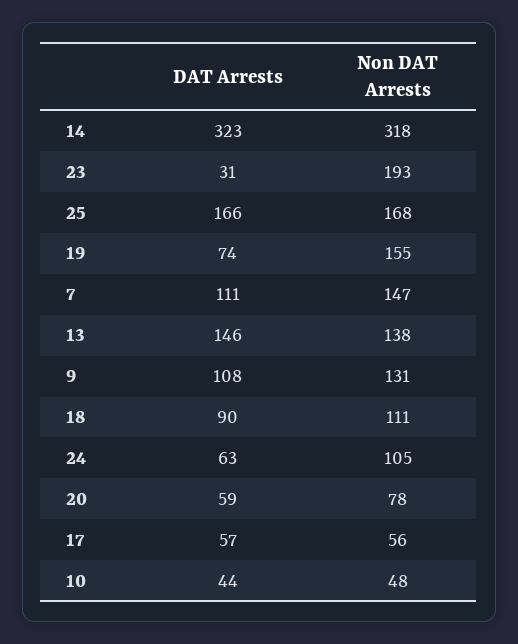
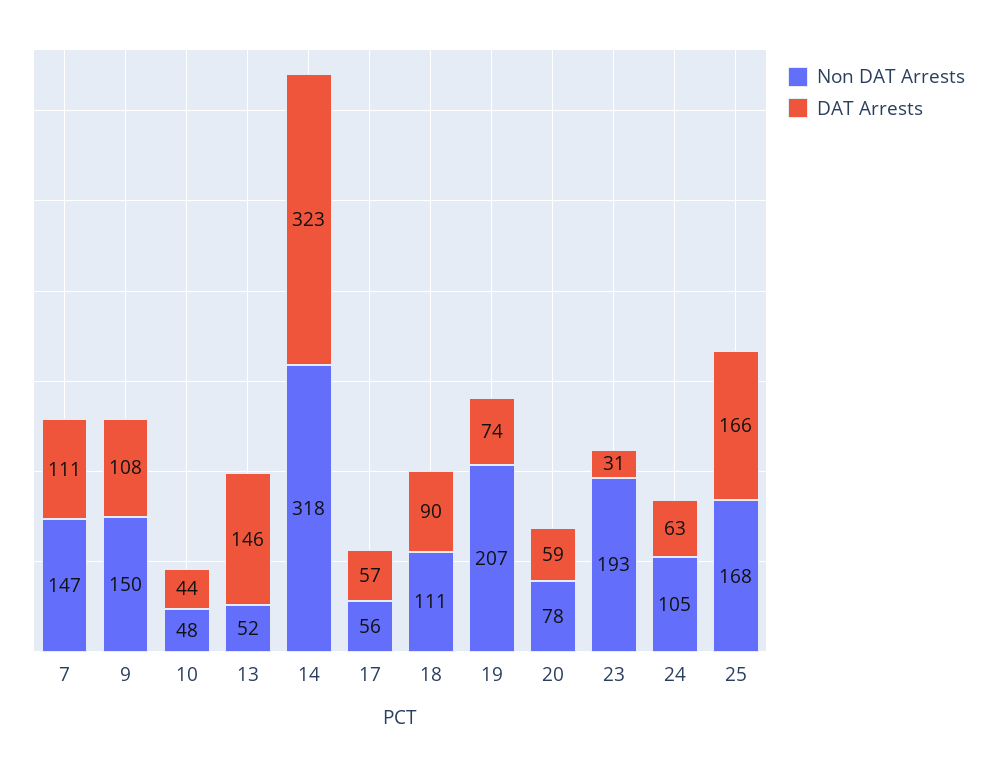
Non DAT Arrests, 19: 155 -> 207
Non DAT Arrests, 13: 138 -> 52
Non DAT Arrests, 9: 131 -> 150

